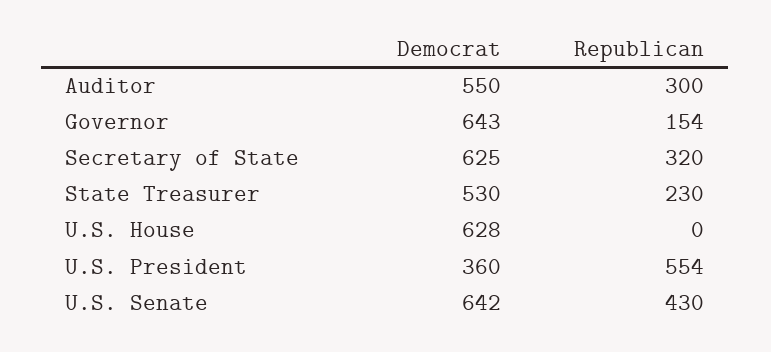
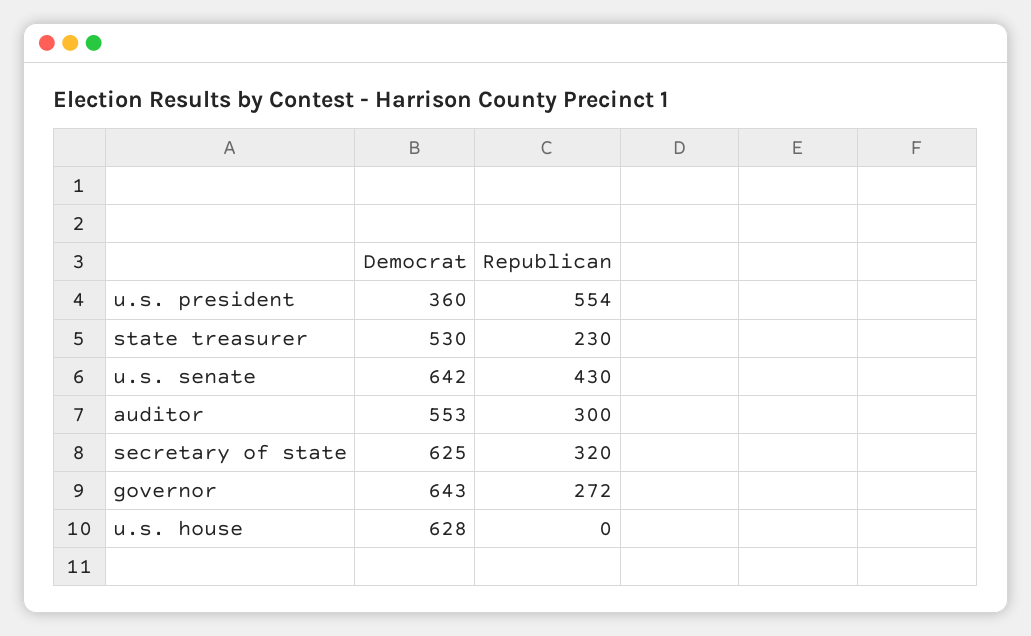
Democrat, Auditor: 550 -> 553
Republican, Governor: 154 -> 272

